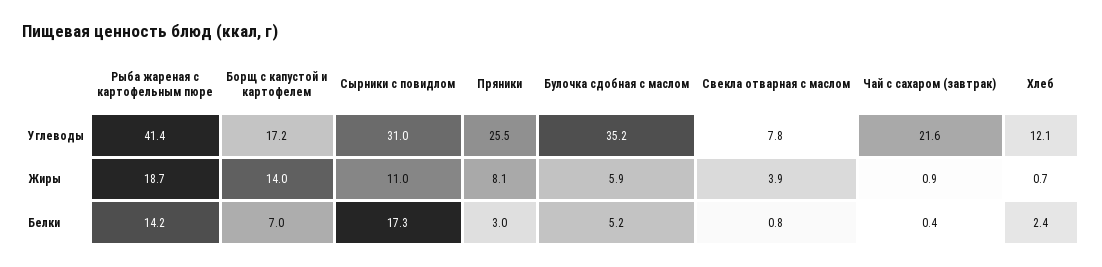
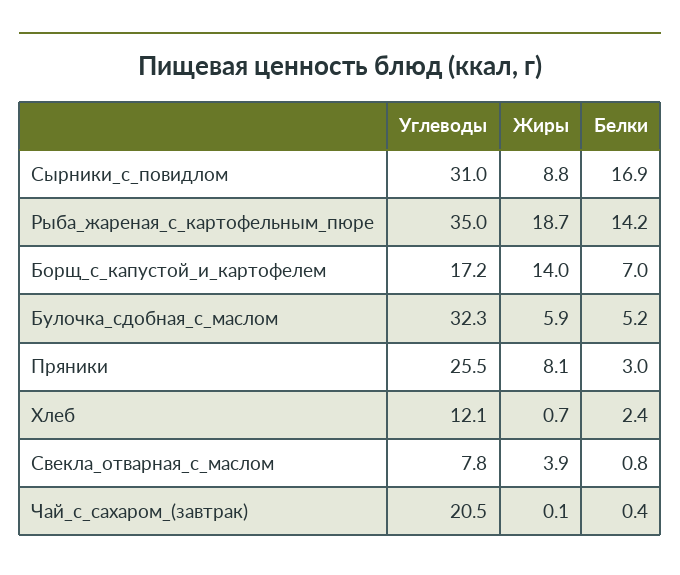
Рыба жареная с картофельным пюре, Углеводы: 41.4 -> 35
Булочка сдобная с маслом, Углеводы: 35.2 -> 32.3
Чай с сахаром (завтрак), Углеводы: 21.6 -> 20.5
Сырники с повидлом, Жиры: 11 -> 8.8
Чай с сахаром (завтрак), Жиры: 0.9 -> 0.1
Сырники с повидлом, Белки: 17.3 -> 16.9

